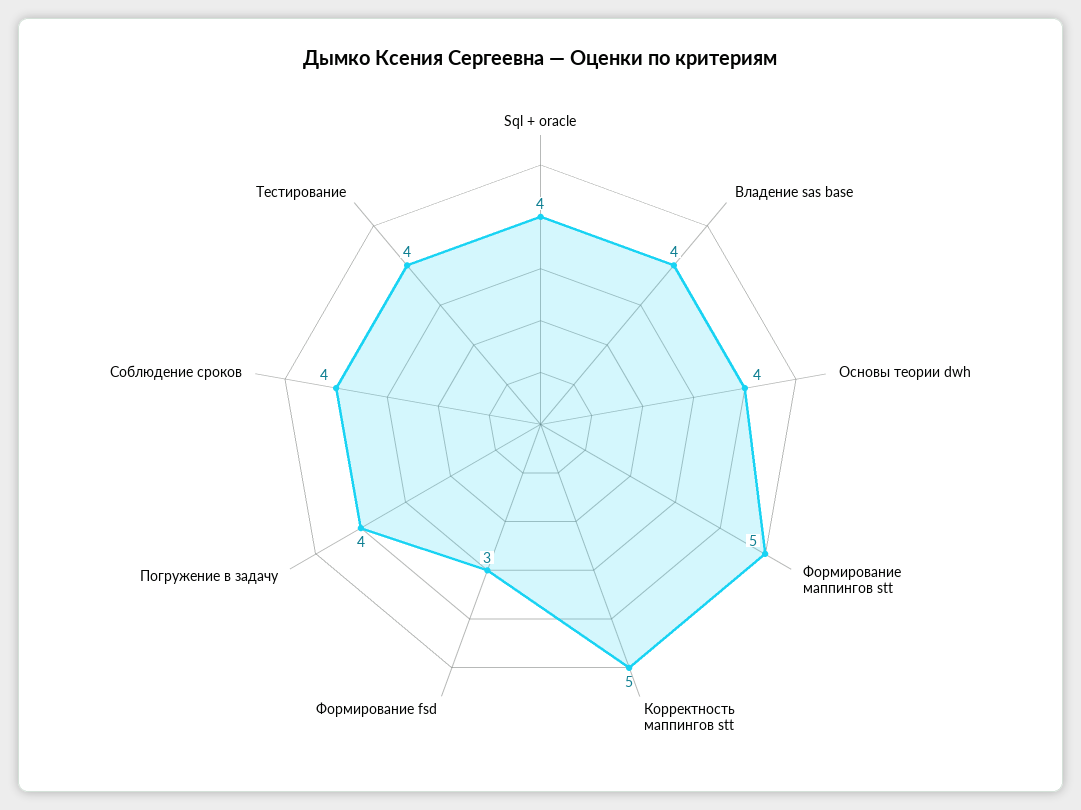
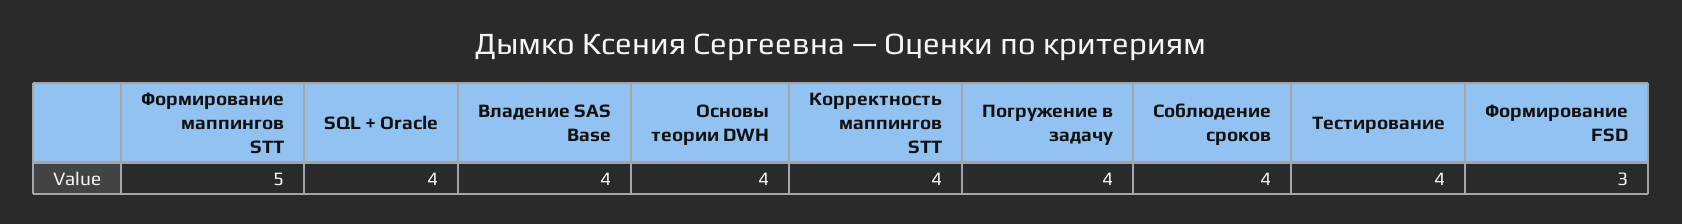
Корректность маппингов stt: 5 -> 4

